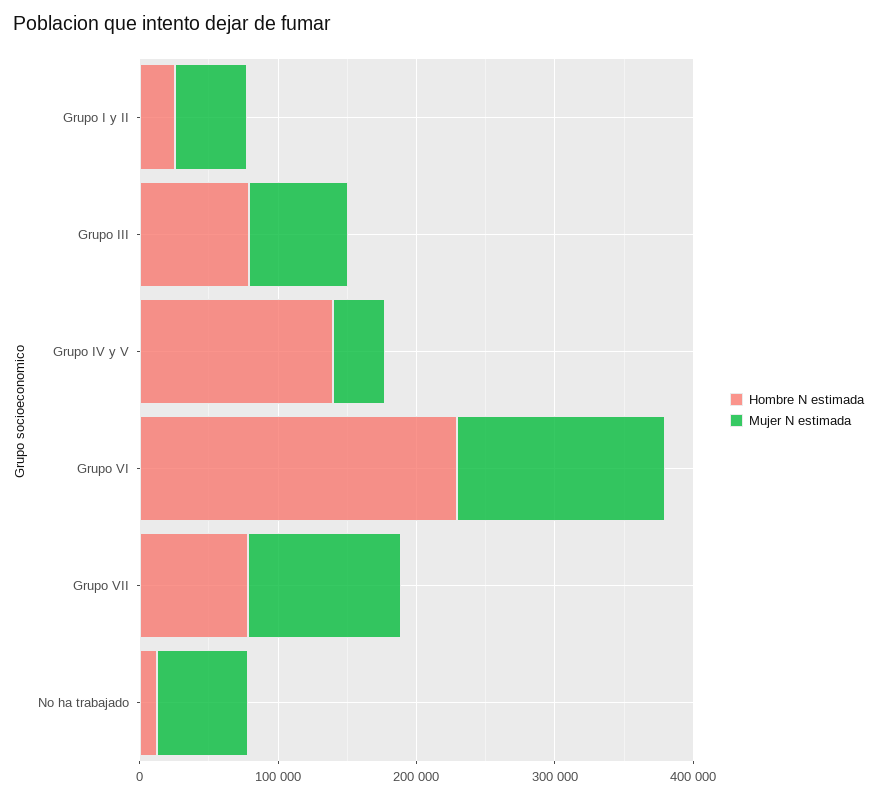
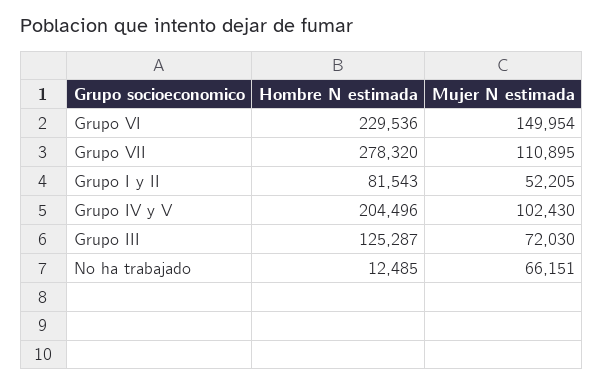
Hombre N estimada, Grupo I y II: 20000 -> 81543
Hombre N estimada, Grupo III: 80000 -> 125287
Hombre N estimada, Grupo IV y V: 140000 -> 204496
Mujer N estimada, Grupo IV y V: 40000 -> 102430
Hombre N estimada, Grupo VII: 80000 -> 278320

